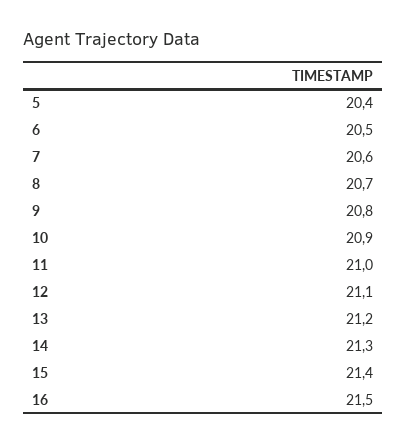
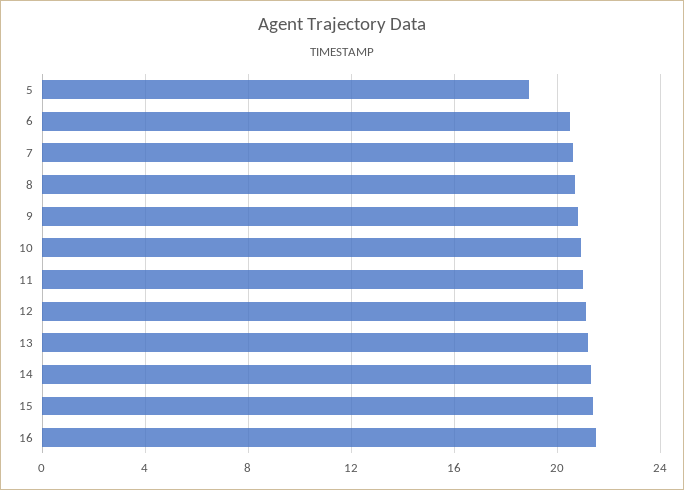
5: 20.4 -> 19

